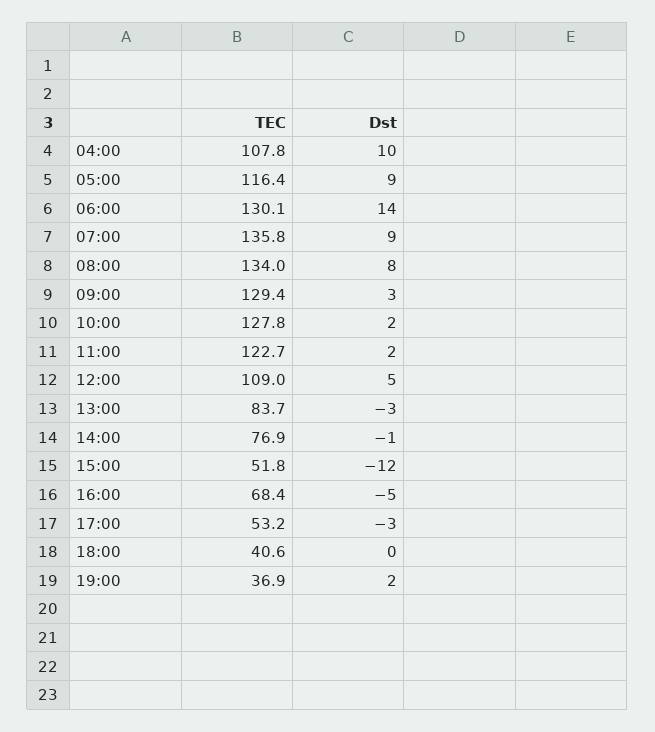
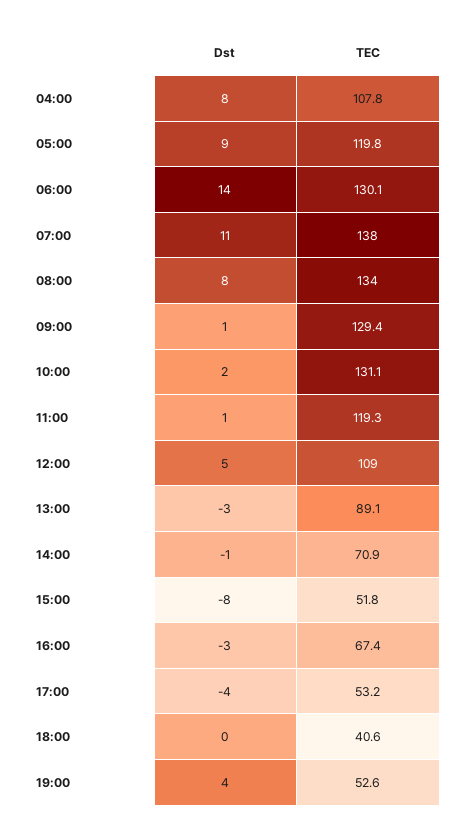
Dst, 04:00: 10 -> 8
TEC, 05:00: 116.4 -> 119.8
TEC, 07:00: 135.8 -> 138
Dst, 07:00: 9 -> 11
Dst, 09:00: 3 -> 1
TEC, 10:00: 127.8 -> 131.1
TEC, 11:00: 122.7 -> 119.3
Dst, 11:00: 2 -> 1
TEC, 13:00: 83.7 -> 89.1
TEC, 14:00: 76.9 -> 70.9
Dst, 15:00: -12 -> -8
TEC, 16:00: 68.4 -> 67.4
Dst, 16:00: -5 -> -3
Dst, 17:00: -3 -> -4
TEC, 19:00: 36.9 -> 52.6
Dst, 19:00: 2 -> 4

